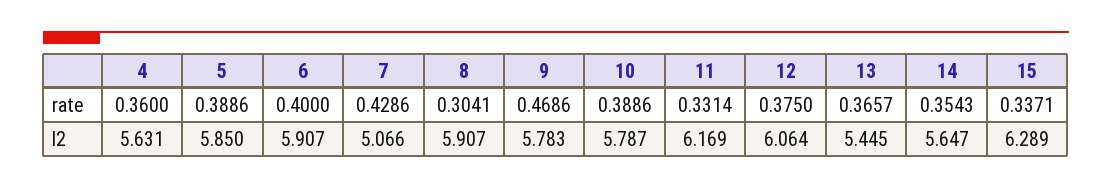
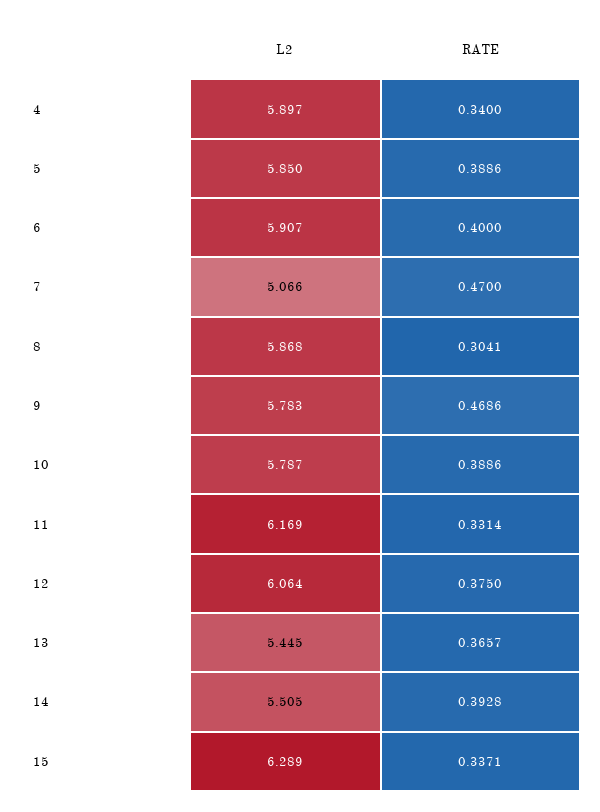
4, rate: 0.36 -> 0.34
7, rate: 0.4286 -> 0.47
14, rate: 0.3543 -> 0.3928
4, l2: 5.631 -> 5.897
8, l2: 5.907 -> 5.868
14, l2: 5.647 -> 5.505

